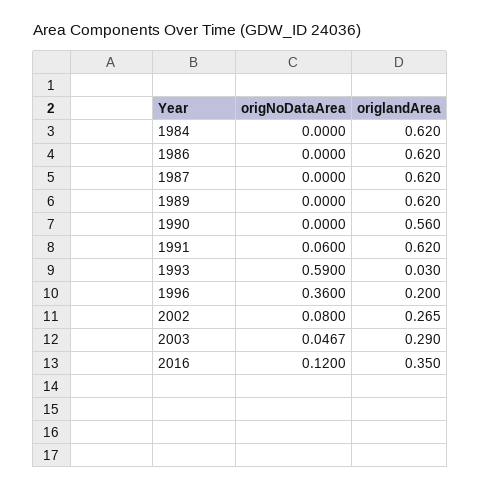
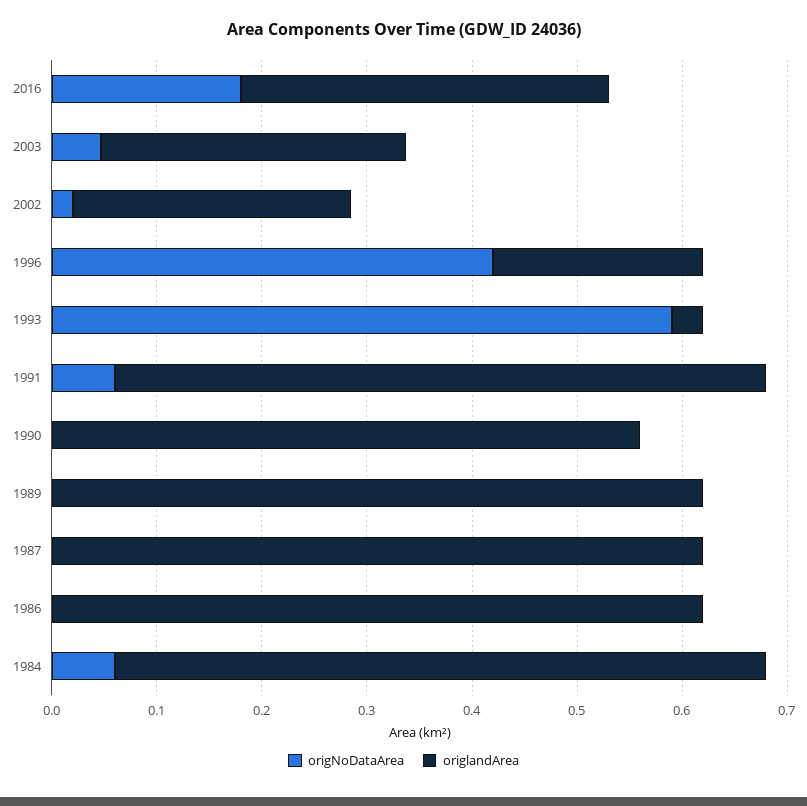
origNoDataArea, 1984: 0 -> 0.06
origNoDataArea, 1996: 0.36 -> 0.42
origNoDataArea, 2002: 0.08 -> 0.02
origNoDataArea, 2016: 0.12 -> 0.18

